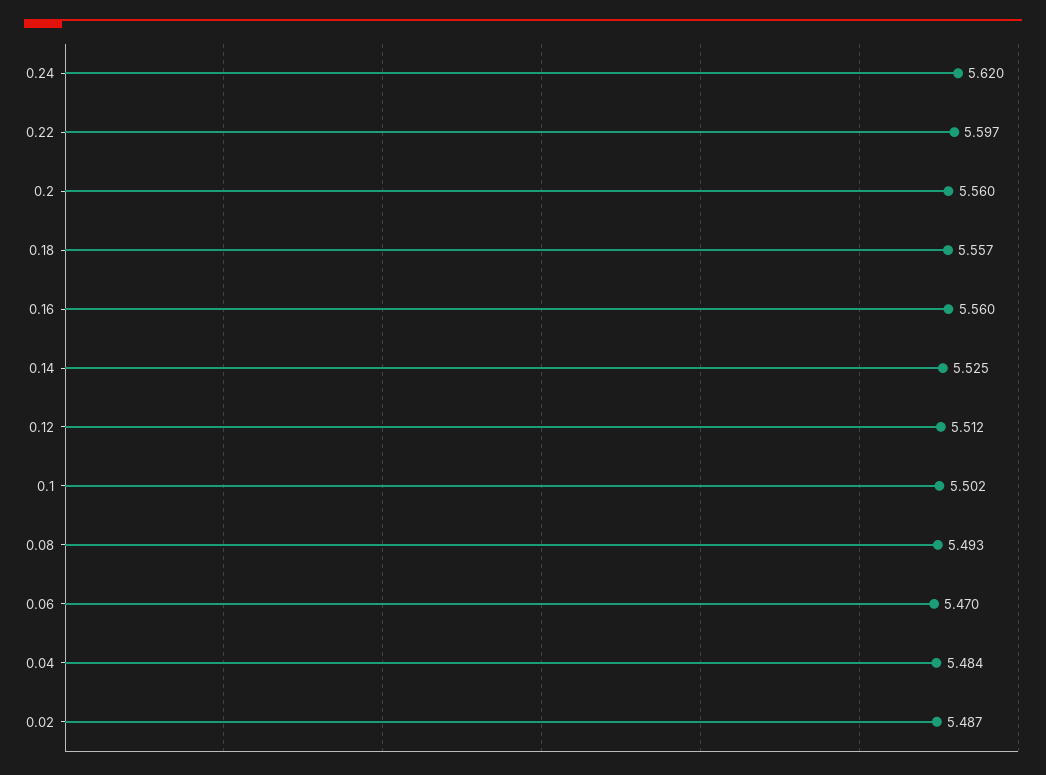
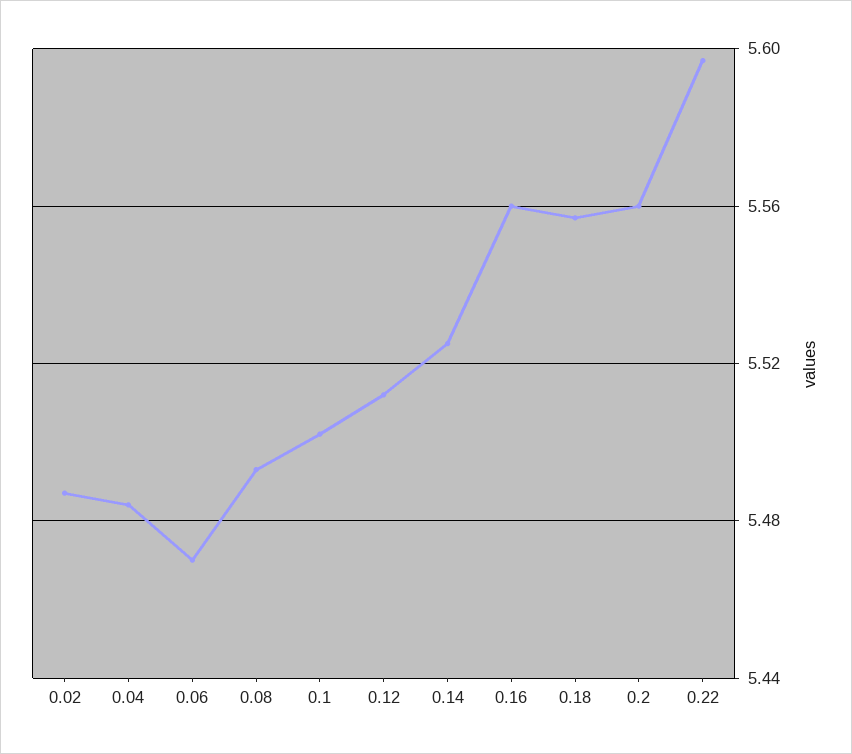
0.24: 5.62 -> none

